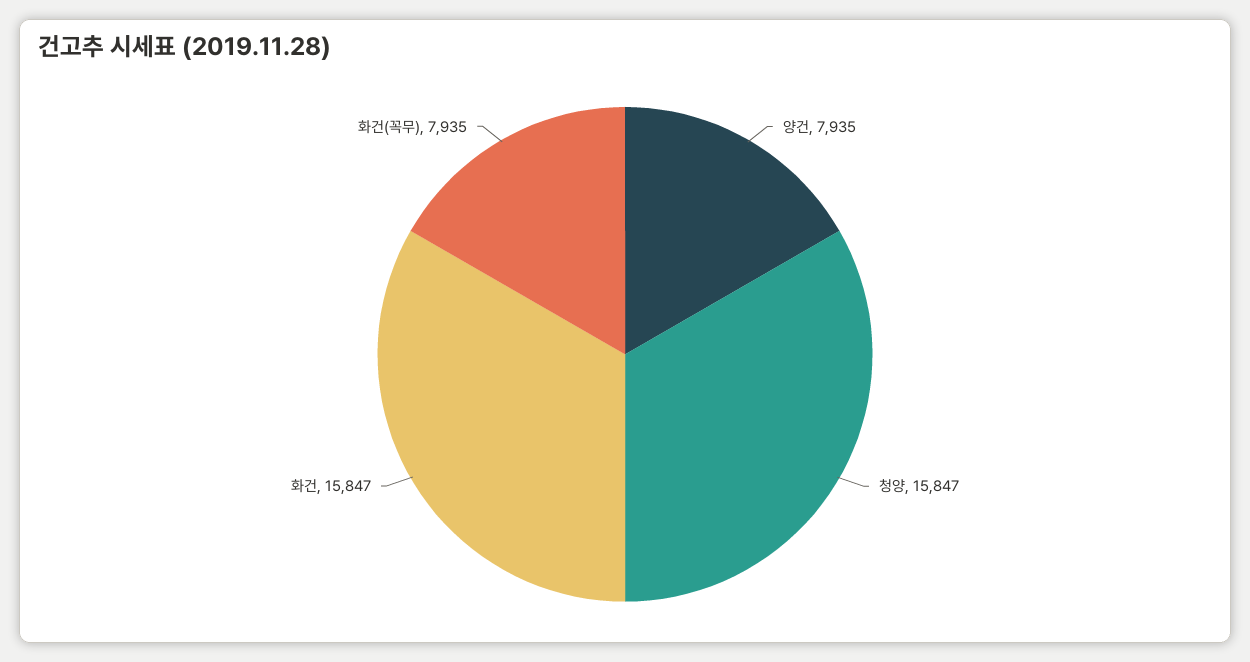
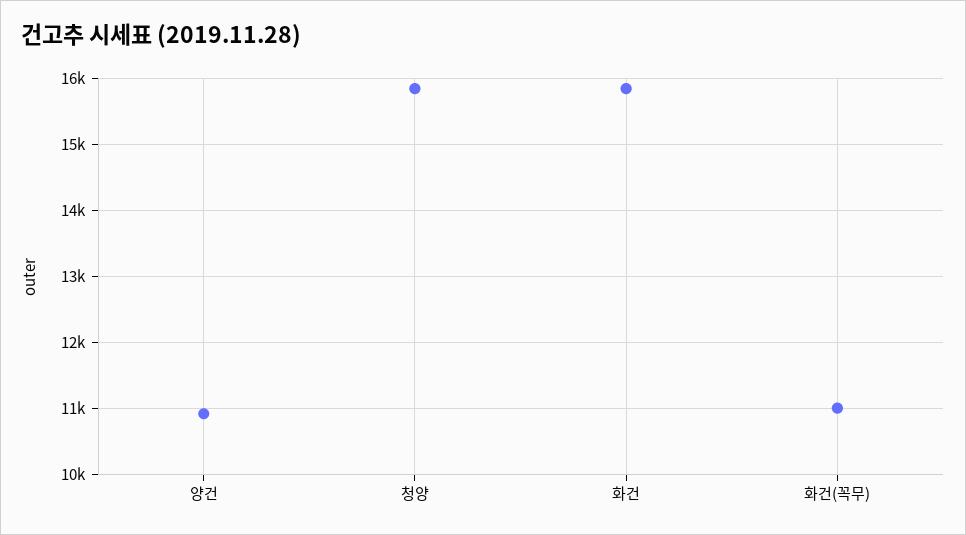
양건: 7935 -> 10900
화건(꼭무): 7935 -> 11000

